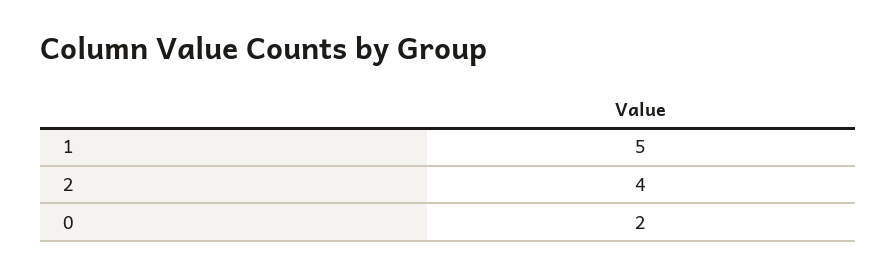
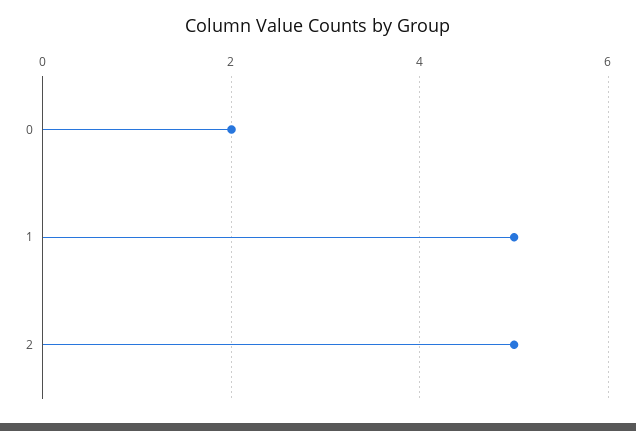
2: 4 -> 5

